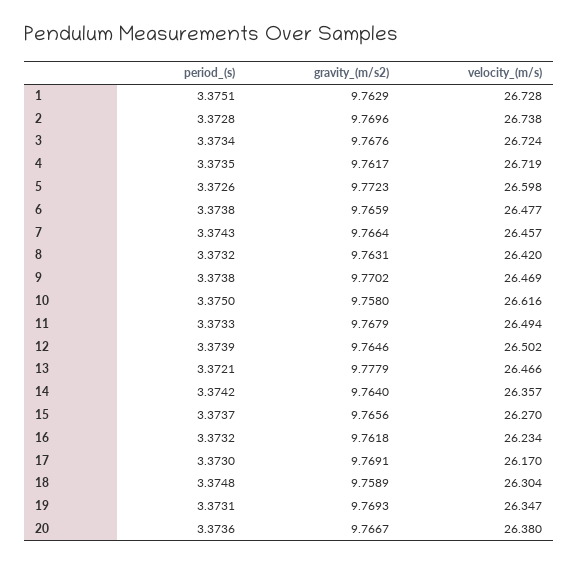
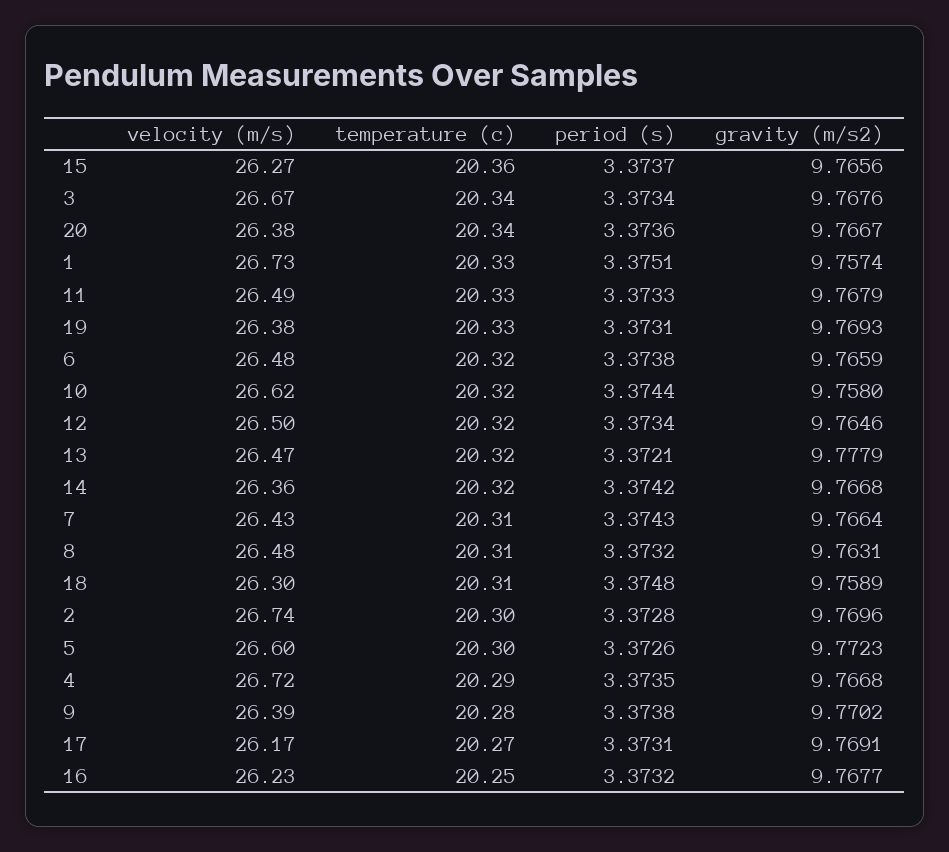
gravity_(m/s2), 1: 9.7629 -> 9.7574
velocity_(m/s), 3: 26.724 -> 26.67
gravity_(m/s2), 4: 9.7617 -> 9.7668
velocity_(m/s), 7: 26.457 -> 26.43
velocity_(m/s), 8: 26.42 -> 26.48
velocity_(m/s), 9: 26.469 -> 26.39
period_(s), 10: 3.375 -> 3.3744
period_(s), 12: 3.3739 -> 3.3734
gravity_(m/s2), 14: 9.764 -> 9.7668
gravity_(m/s2), 16: 9.7618 -> 9.7677
period_(s), 17: 3.373 -> 3.3731
velocity_(m/s), 19: 26.347 -> 26.38
temperature (c), 15: none -> 20.36
temperature (c), 3: none -> 20.34
temperature (c), 20: none -> 20.34
temperature (c), 1: none -> 20.33
temperature (c), 11: none -> 20.33
temperature (c), 19: none -> 20.33
temperature (c), 6: none -> 20.32
temperature (c), 10: none -> 20.32
temperature (c), 12: none -> 20.32
temperature (c), 13: none -> 20.32
temperature (c), 14: none -> 20.32
temperature (c), 7: none -> 20.31
temperature (c), 8: none -> 20.31
temperature (c), 18: none -> 20.31
temperature (c), 2: none -> 20.3
temperature (c), 5: none -> 20.3
temperature (c), 4: none -> 20.29
temperature (c), 9: none -> 20.28
temperature (c), 17: none -> 20.27
temperature (c), 16: none -> 20.25

